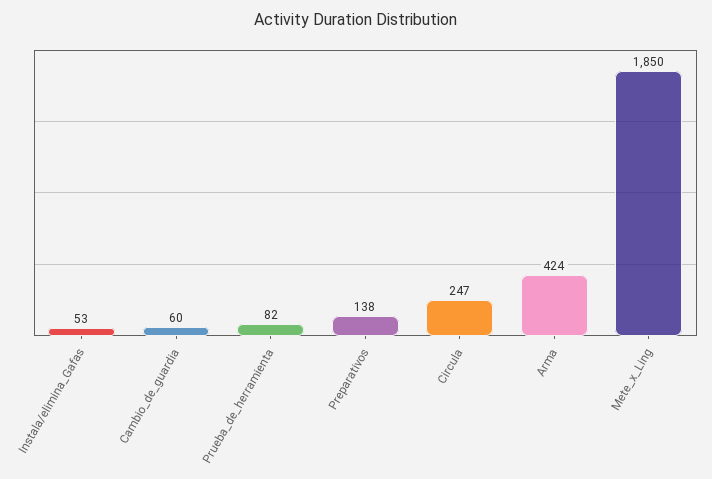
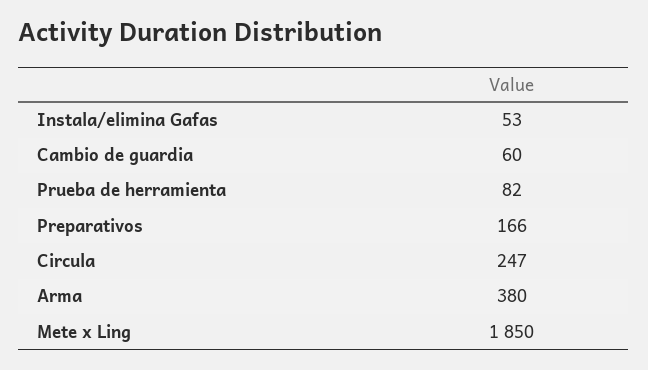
Preparativos: 138 -> 166
Arma: 424 -> 380

